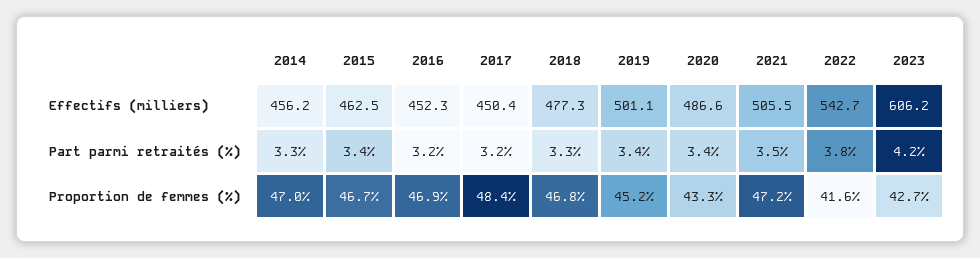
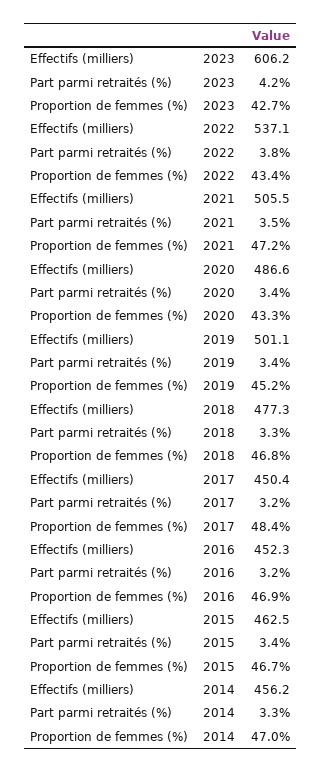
2022, Effectifs (milliers): 542.7 -> 537.1
2022, Proportion de femmes (%): 41.6 -> 43.4

